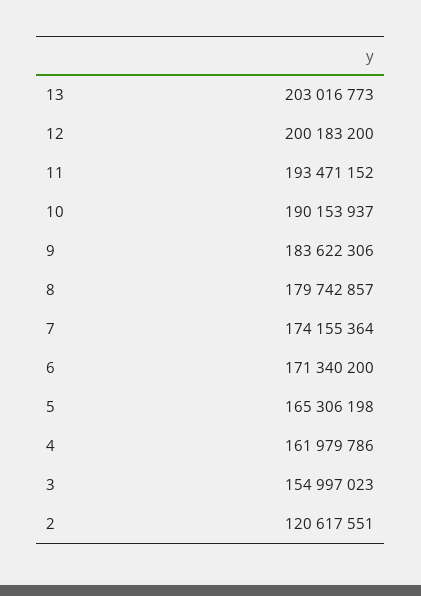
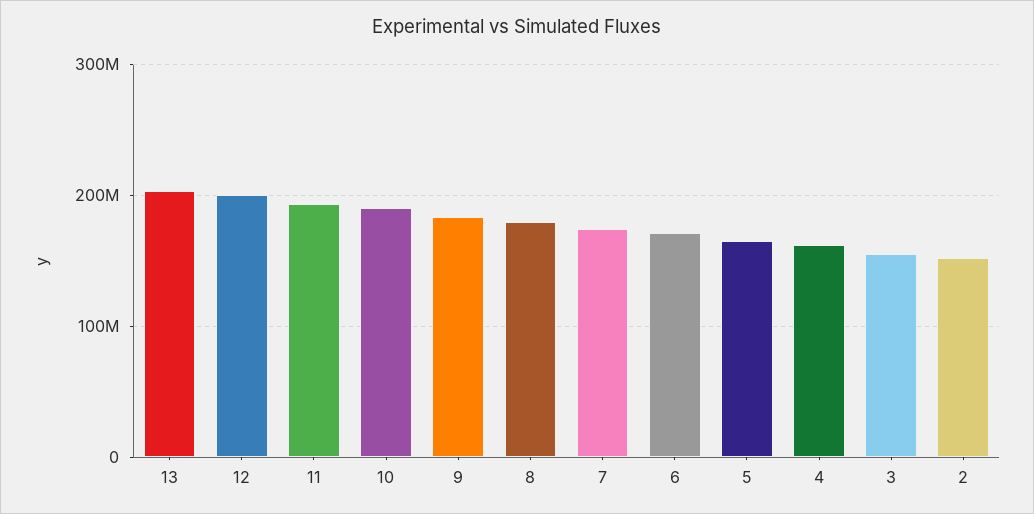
2: 120617551 -> 150000000

